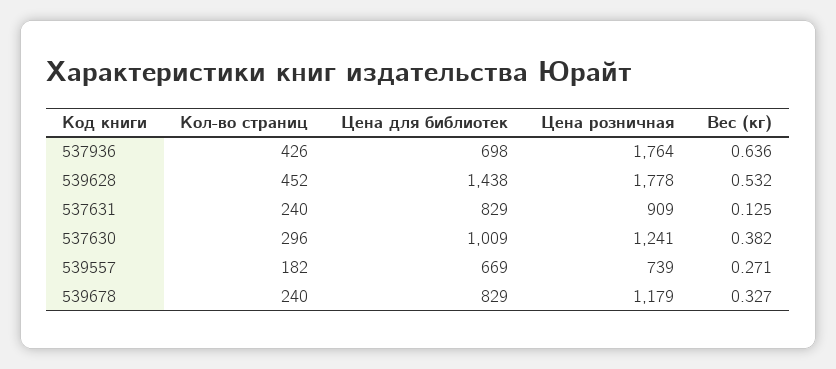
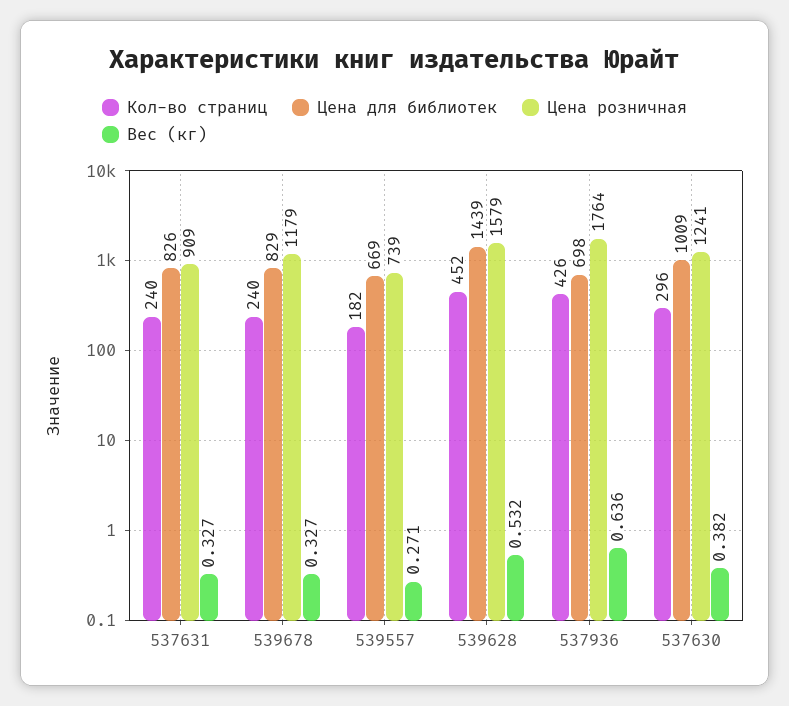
Цена для библиотек, 539628: 1438 -> 1439
Цена розничная, 539628: 1778 -> 1579
Цена для библиотек, 537631: 829 -> 826
Вес (кг), 537631: 0.125 -> 0.327

